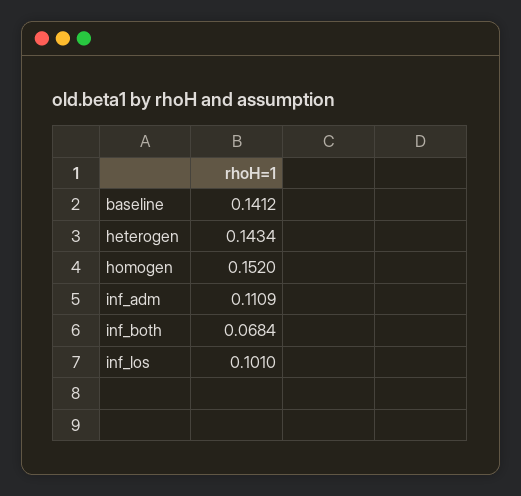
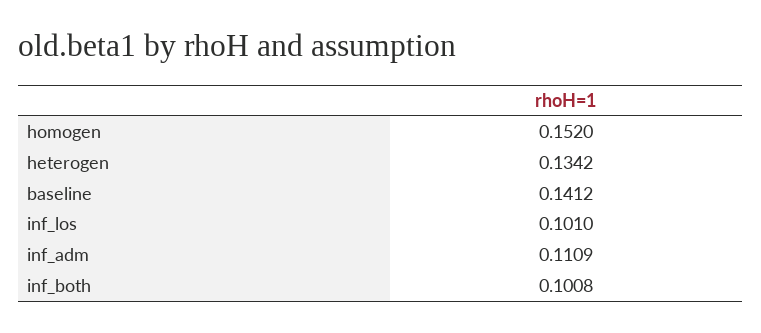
heterogen: 0.1434 -> 0.1342
inf_both: 0.0684 -> 0.1008

